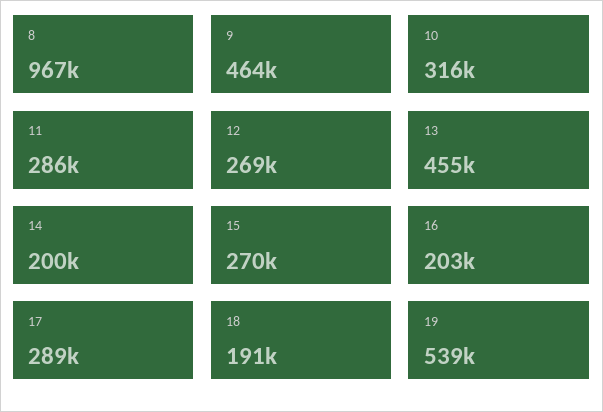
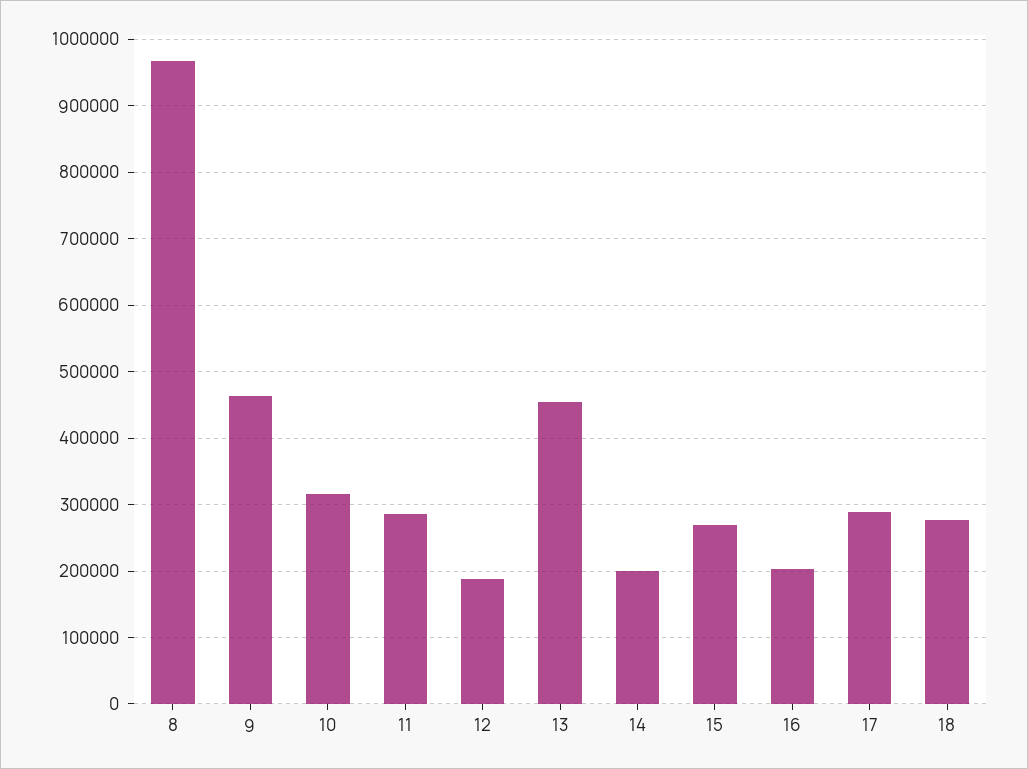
12: 269000 -> 190000
18: 191000 -> 280000
19: 539000 -> none

